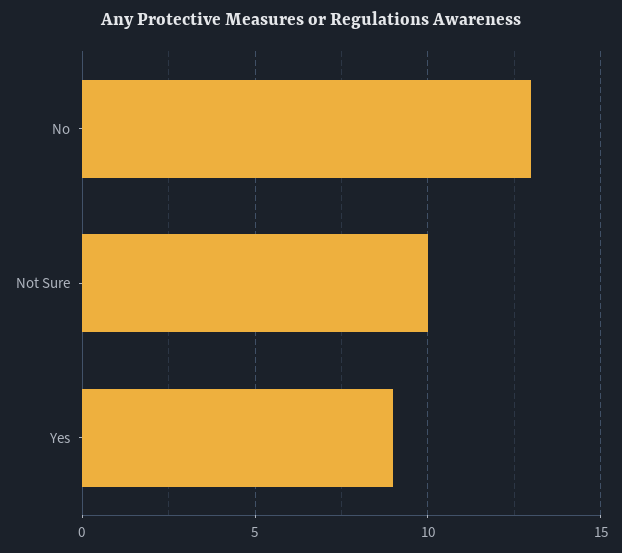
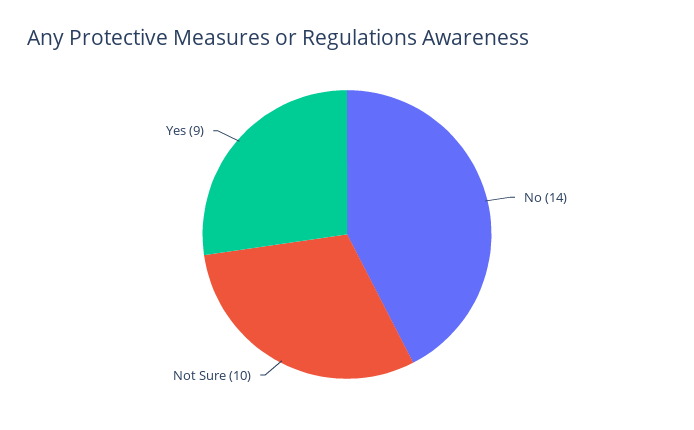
No: 13 -> 14

